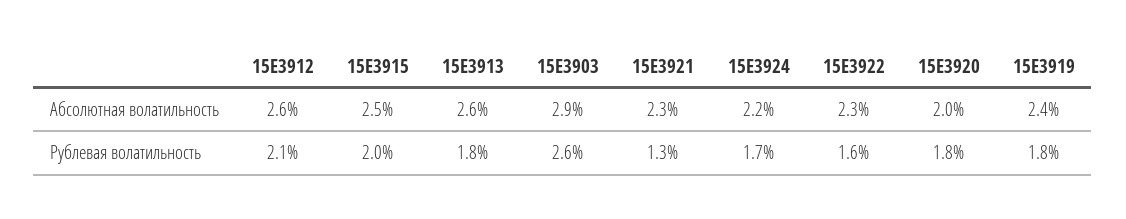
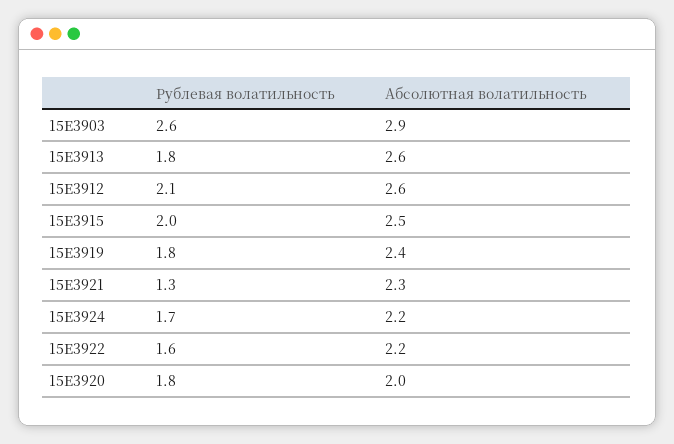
15E3922, Абсолютная волатильность: 2.3 -> 2.2

